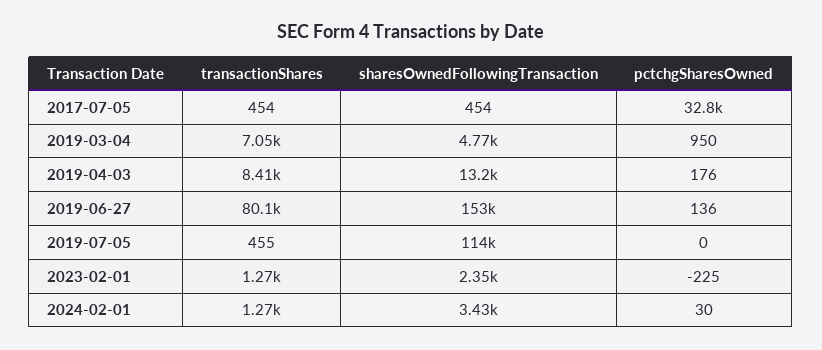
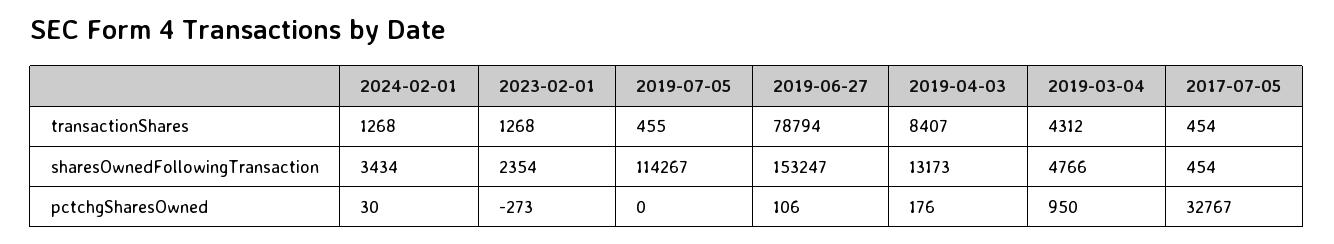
transactionShares, 2019-03-04: 7050 -> 4312
transactionShares, 2019-06-27: 80100 -> 78794
pctchgSharesOwned, 2019-06-27: 136 -> 106
pctchgSharesOwned, 2023-02-01: -225 -> -273

